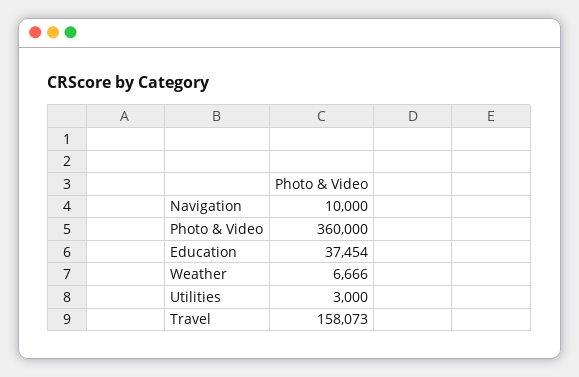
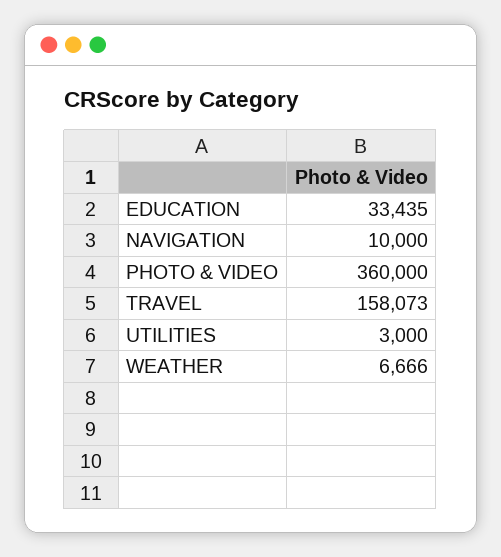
Education: 37454 -> 33435

